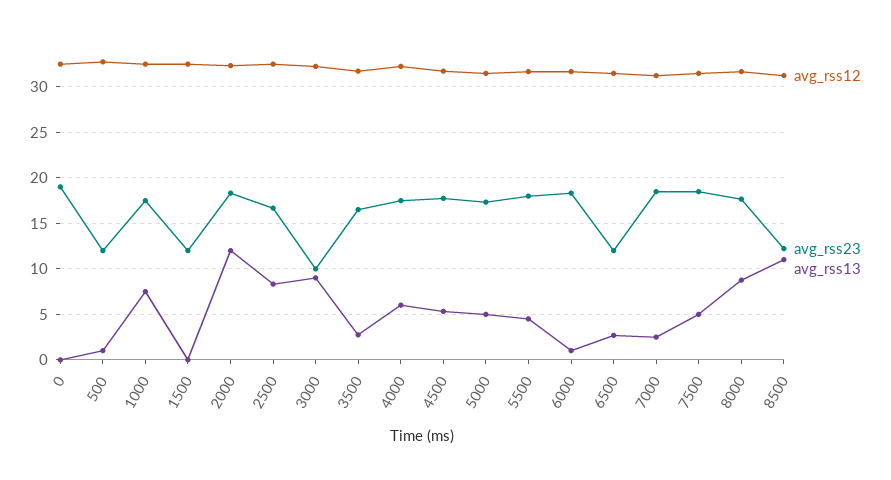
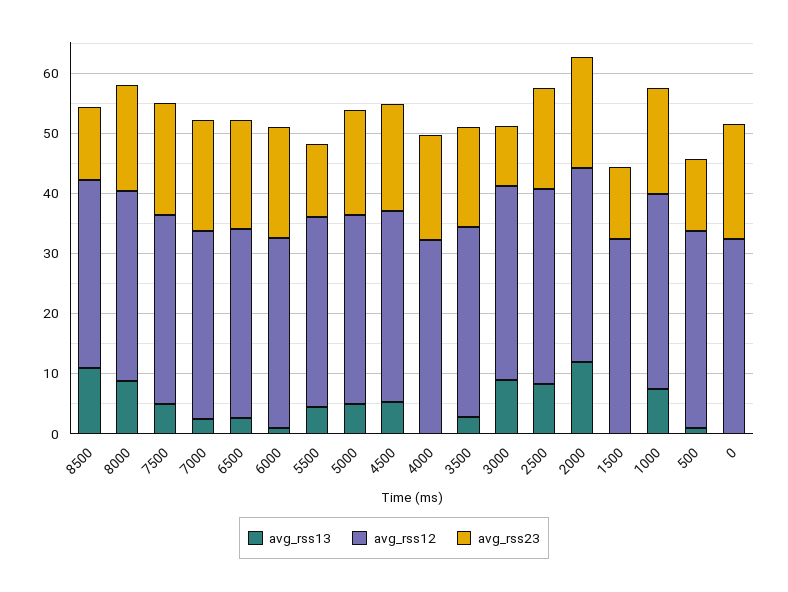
avg_rss13, 4000: 6 -> 0
avg_rss23, 5500: 18 -> 12
avg_rss23, 6500: 12 -> 18

